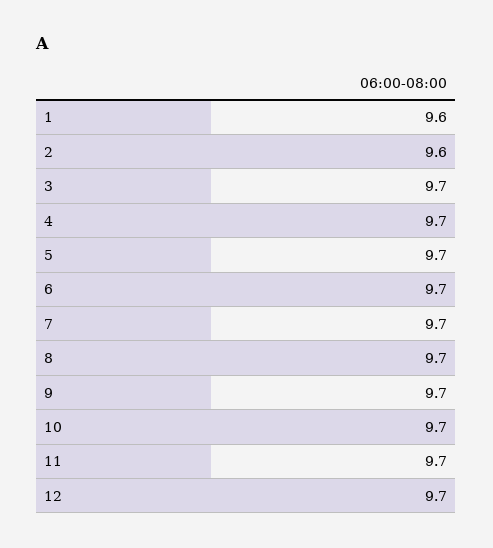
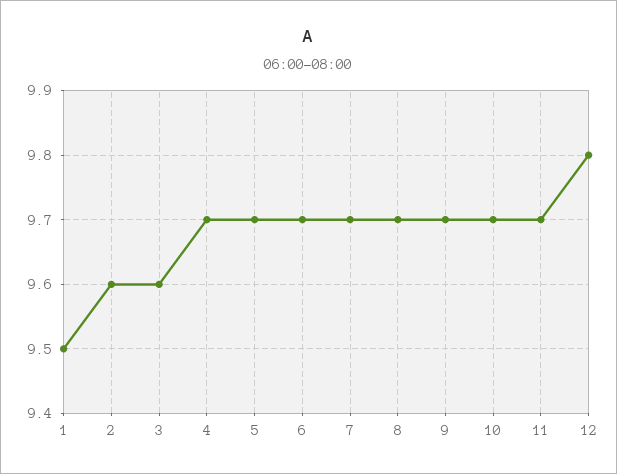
1: 9.6 -> 9.5
3: 9.7 -> 9.6
12: 9.7 -> 9.8

